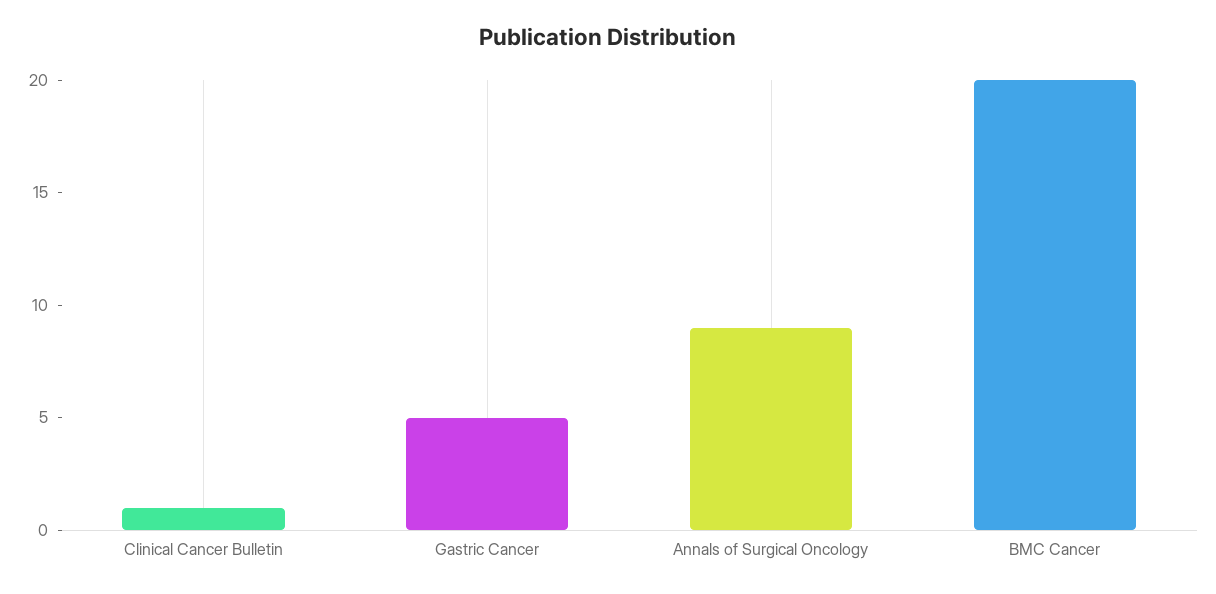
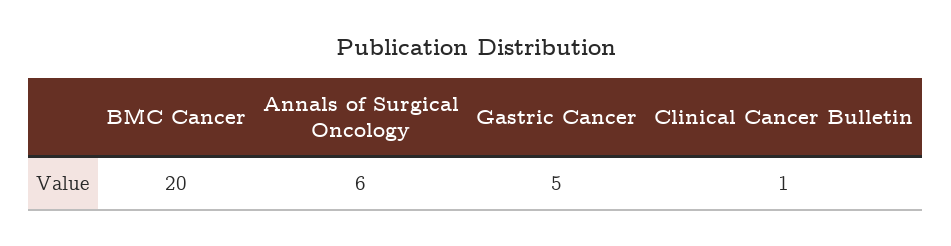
Annals of Surgical Oncology: 9 -> 6

